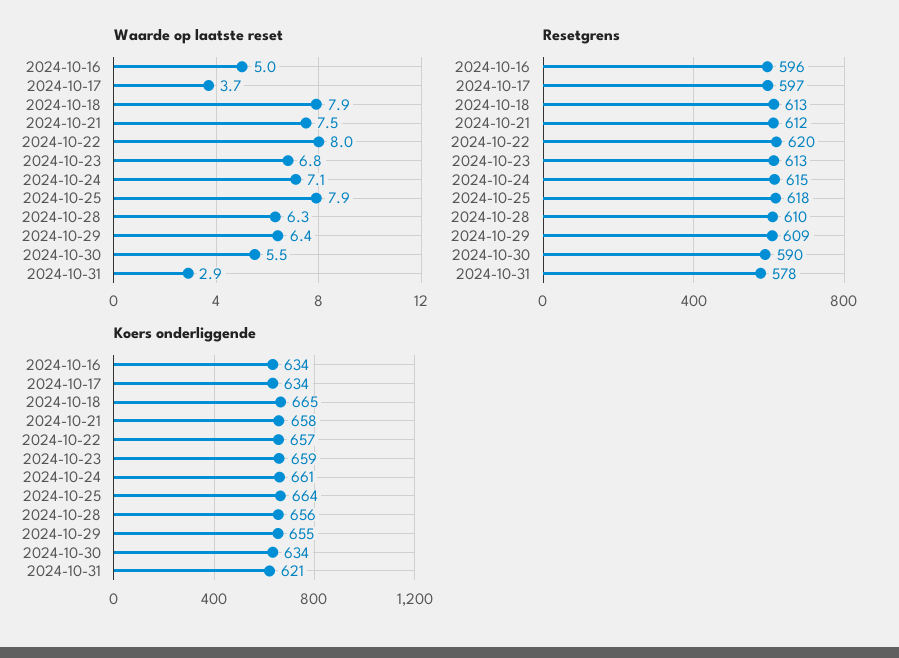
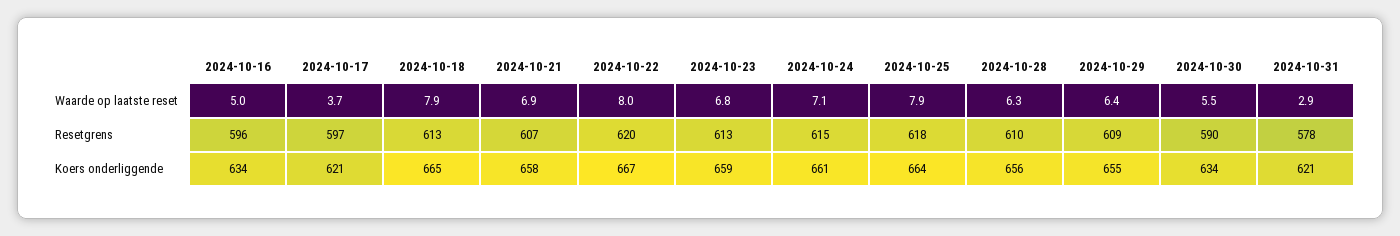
Waarde op laatste reset, 2024-10-21: 7.5 -> 6.9
Resetgrens, 2024-10-21: 612 -> 607
Koers onderliggende, 2024-10-17: 634 -> 621
Koers onderliggende, 2024-10-22: 657 -> 667

